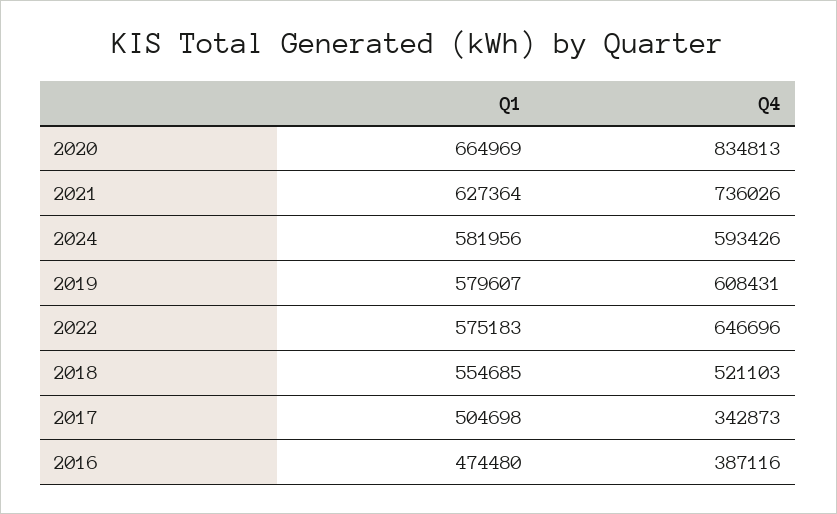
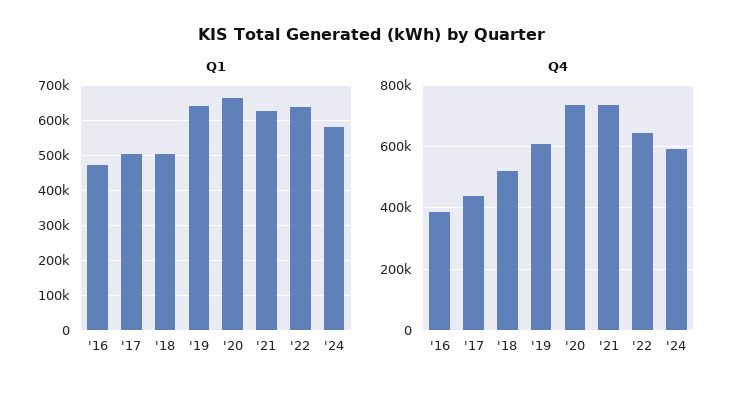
Q4, 2020: 834813 -> 740000
Q1, 2019: 579607 -> 640000
Q1, 2022: 575183 -> 640000
Q1, 2018: 554685 -> 500000
Q4, 2017: 342873 -> 440000

